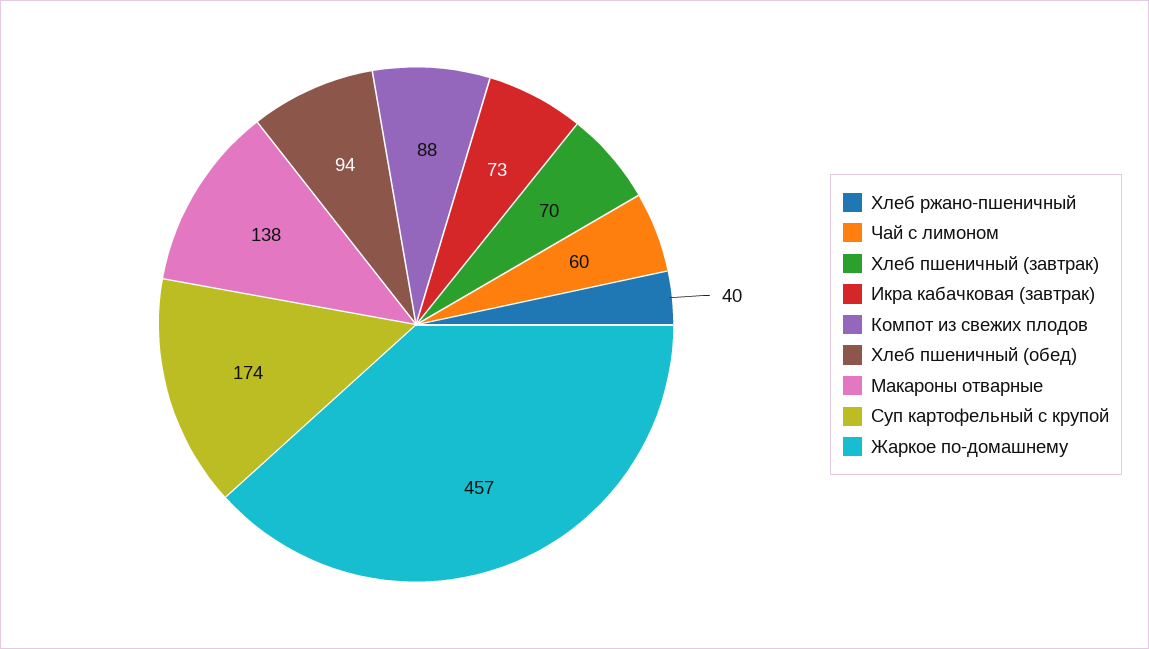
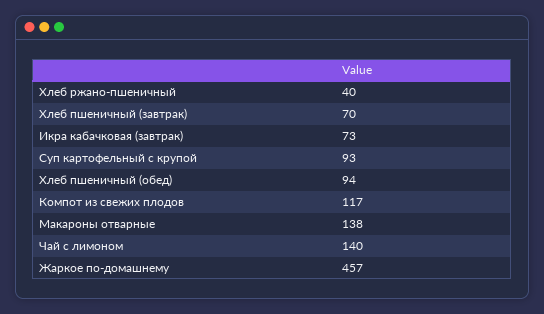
Чай с лимоном: 60 -> 140
Компот из свежих плодов: 88 -> 117
Суп картофельный с крупой: 174 -> 93

